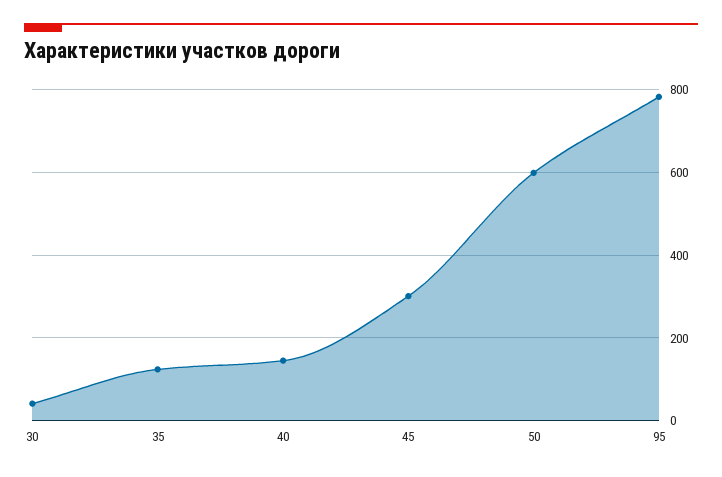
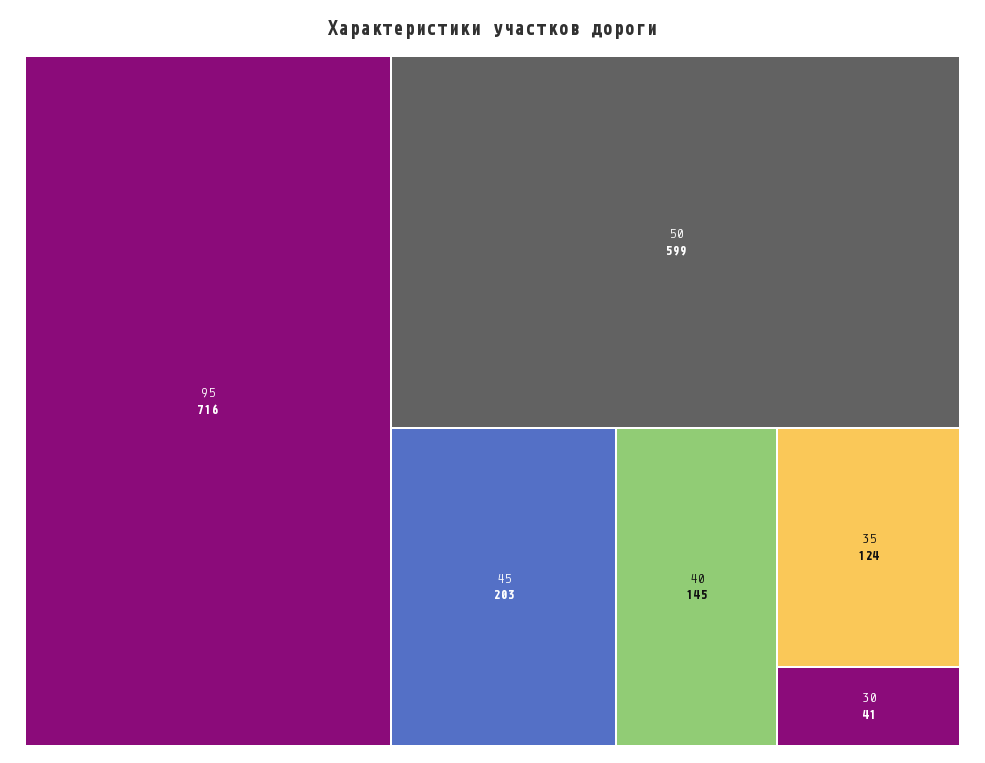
45: 300 -> 203
95: 780 -> 716

